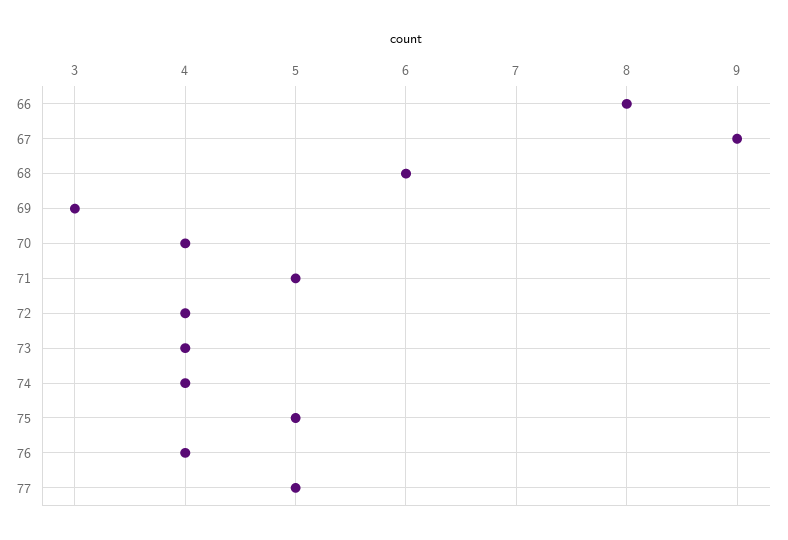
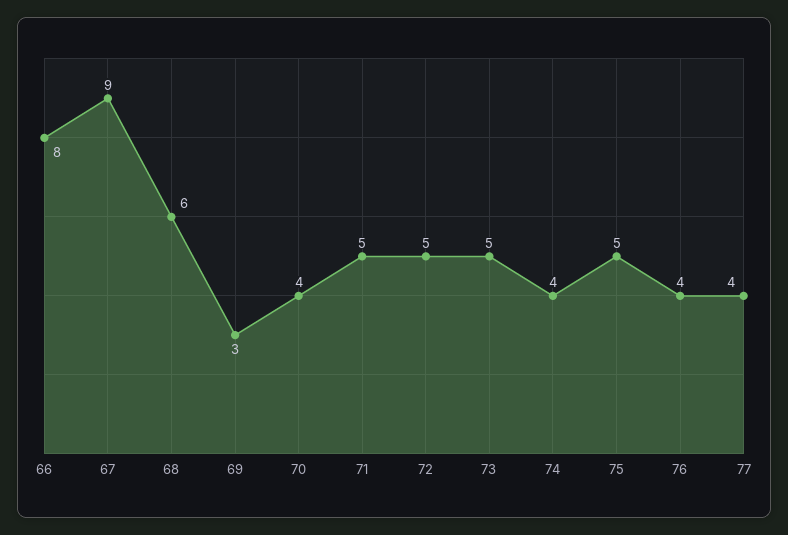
72: 4 -> 5
73: 4 -> 5
77: 5 -> 4

